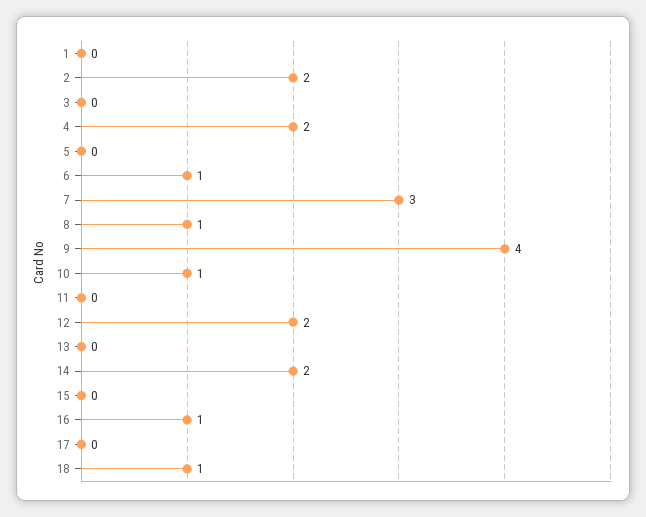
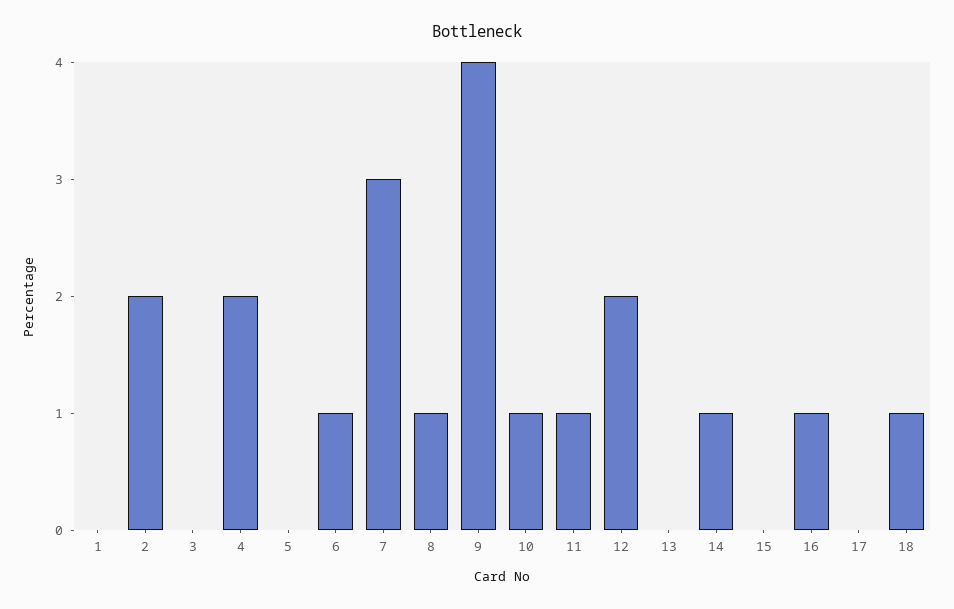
11: 0 -> 1
14: 2 -> 1

